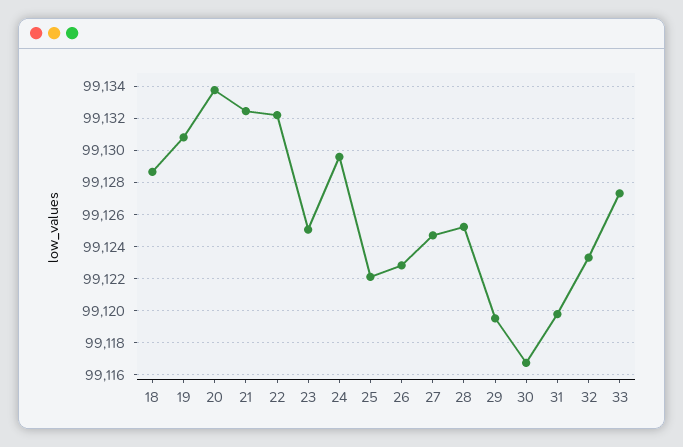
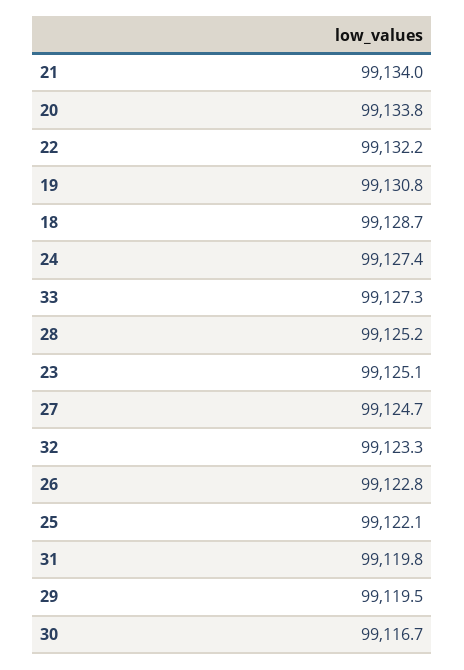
21: 99132.5 -> 99134
24: 99129.5 -> 99127.4

